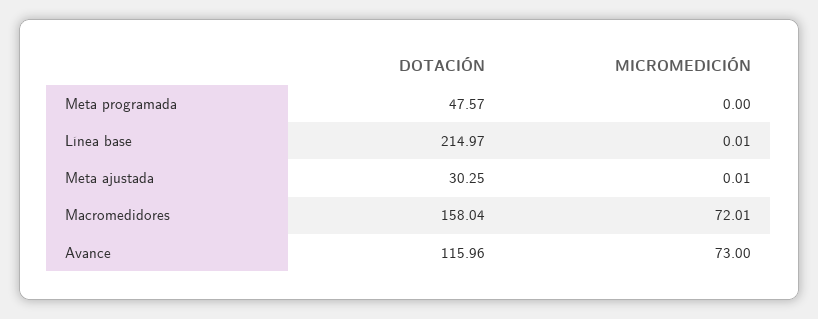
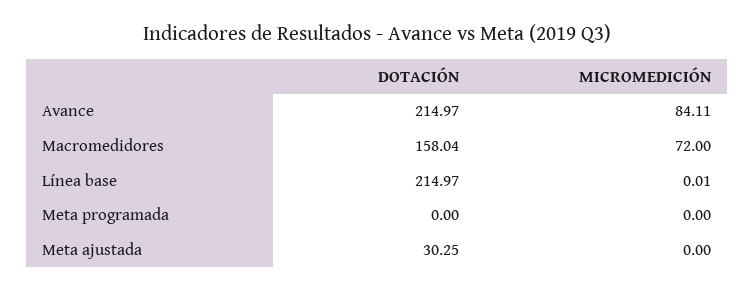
DOTACIÓN, Meta programada: 47.57 -> 0
MICROMEDICIÓN, Meta ajustada: 0.01 -> 0
MICROMEDICIÓN, Macromedidores: 72.01 -> 72
DOTACIÓN, Avance: 115.96 -> 214.97
MICROMEDICIÓN, Avance: 73 -> 84.11

